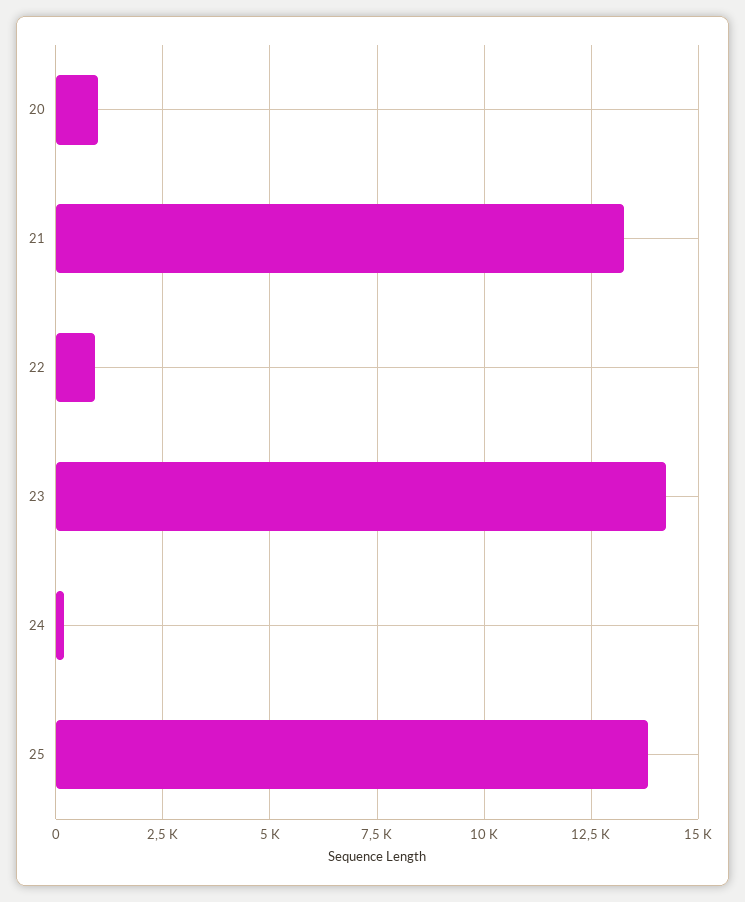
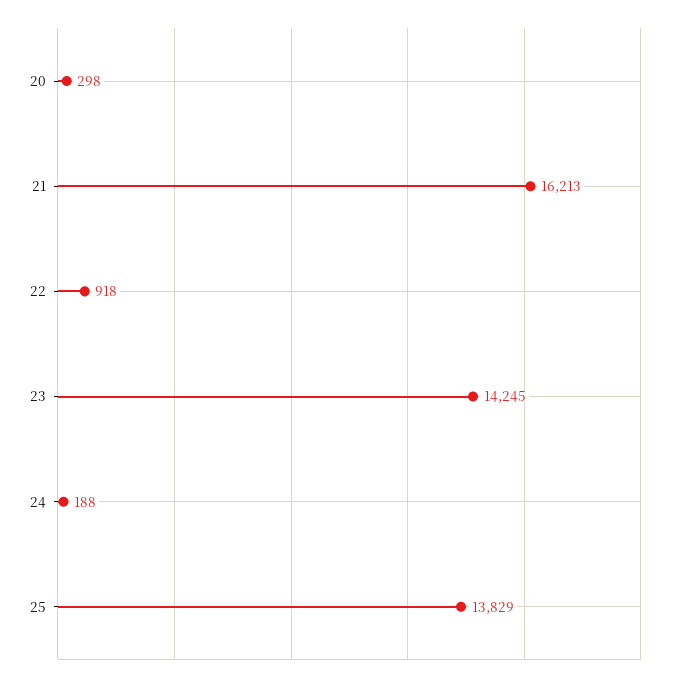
20: 1000 -> 298
21: 13250 -> 16213

